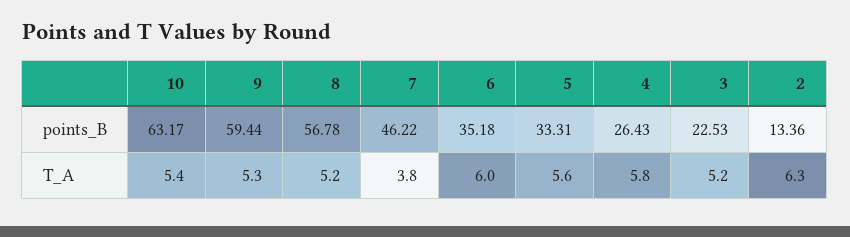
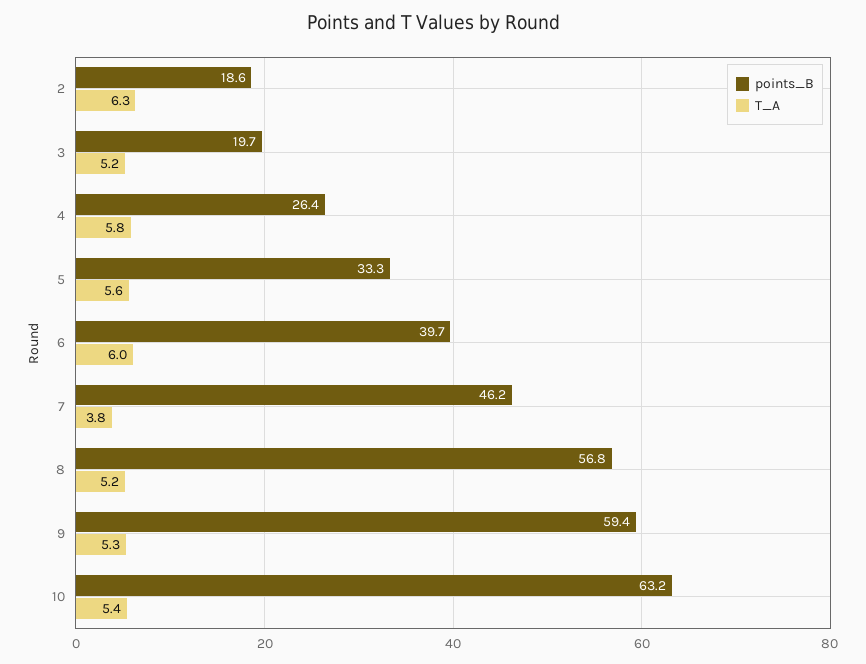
points_B, 6: 35.18 -> 39.7
points_B, 3: 22.53 -> 19.7
points_B, 2: 13.36 -> 18.6

